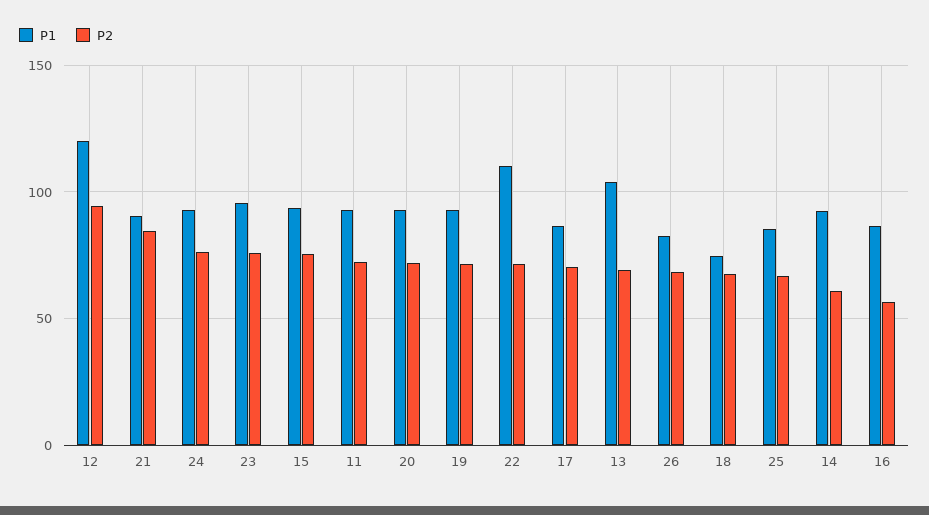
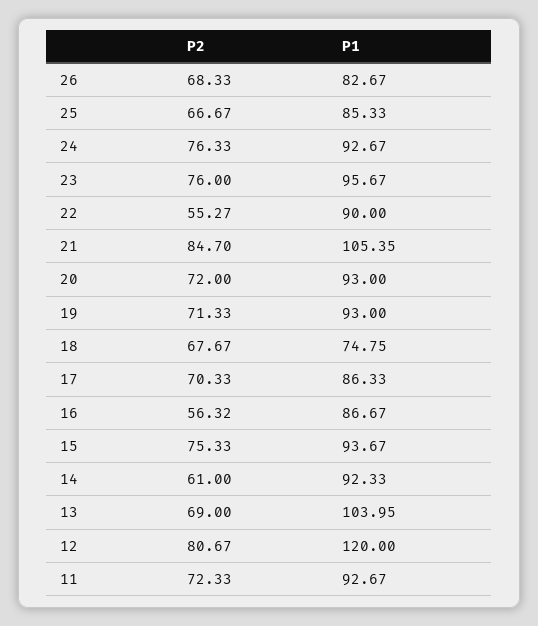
P2, 12: 95 -> 80.67
P1, 21: 90 -> 105.35
P1, 22: 110 -> 90
P2, 22: 70 -> 55.27

